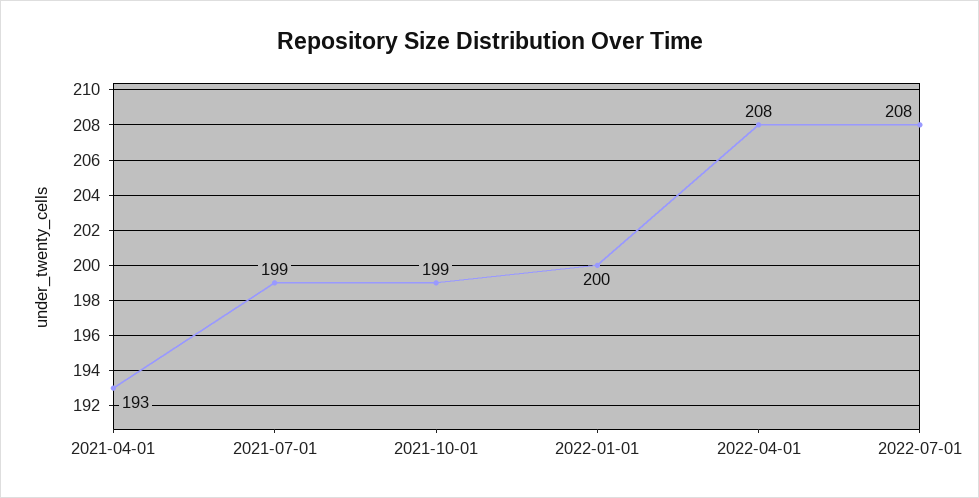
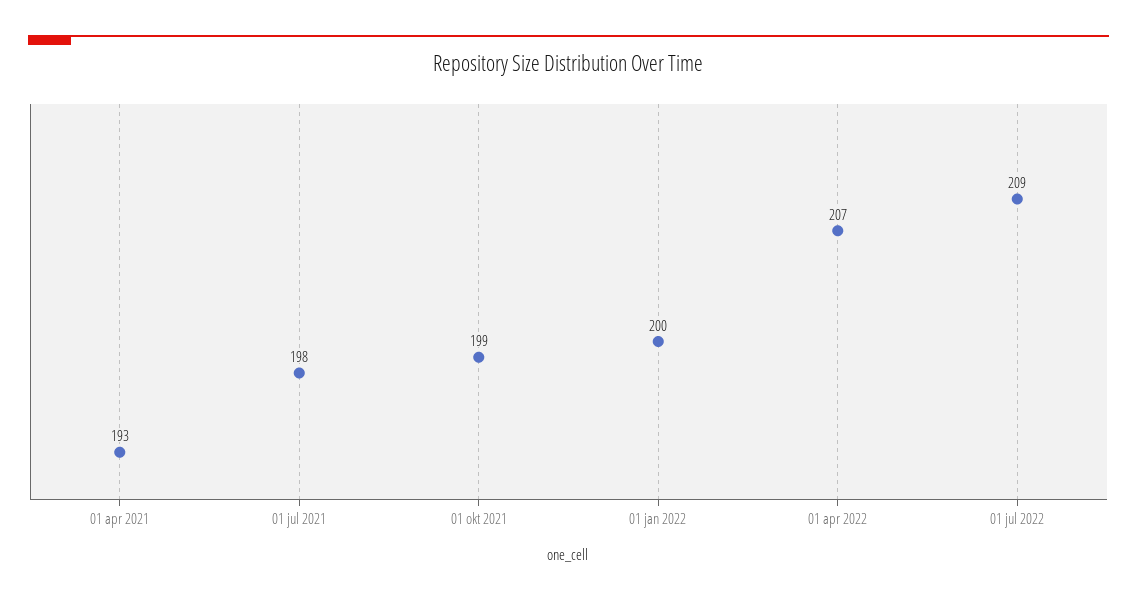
2021-07-01: 199 -> 198
2022-04-01: 208 -> 207
2022-07-01: 208 -> 209

